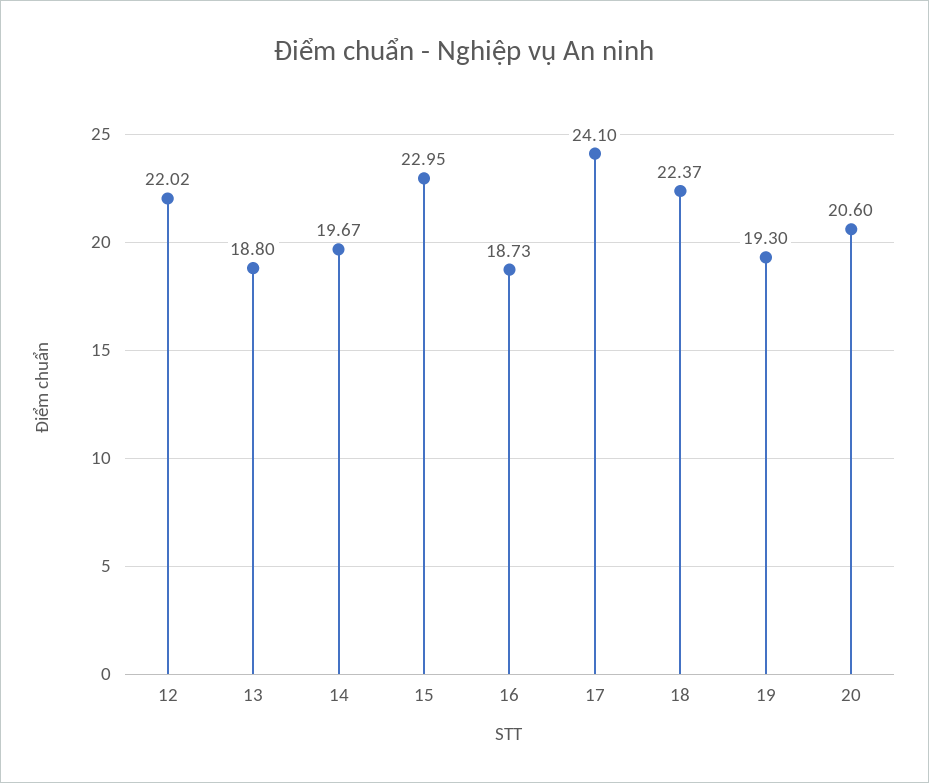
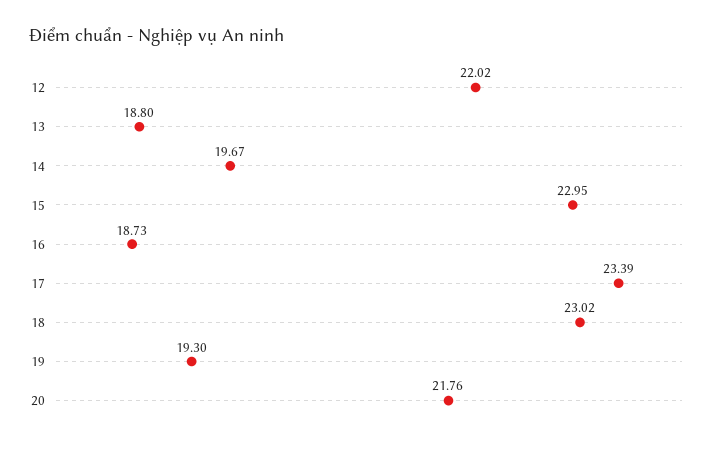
17: 24.1 -> 23.39
18: 22.37 -> 23.02
20: 20.6 -> 21.76

